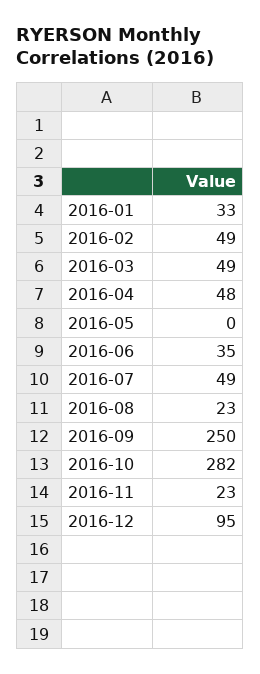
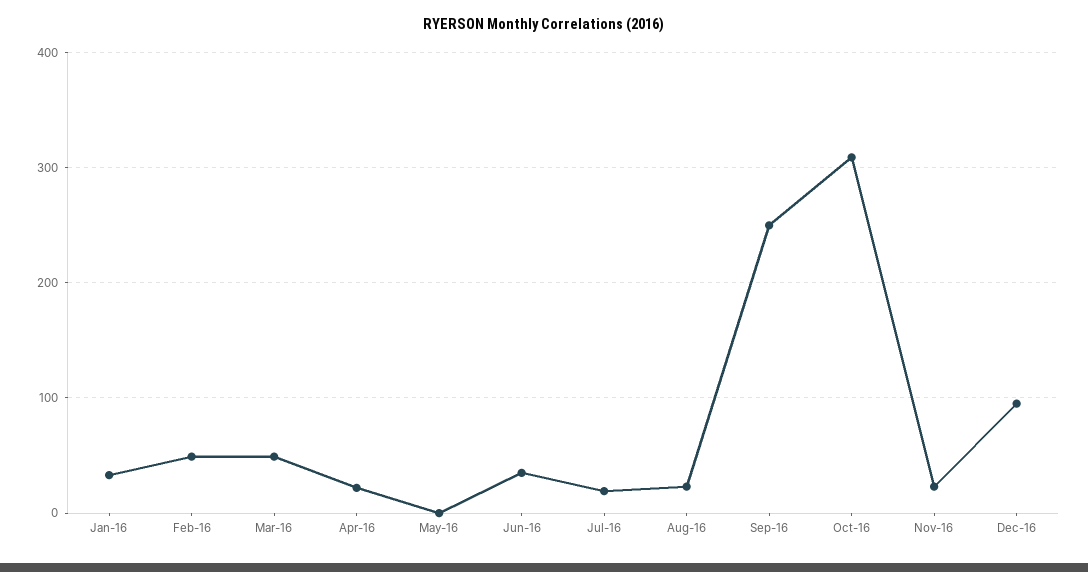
2016-04: 48 -> 20
2016-07: 49 -> 20
2016-10: 282 -> 310

